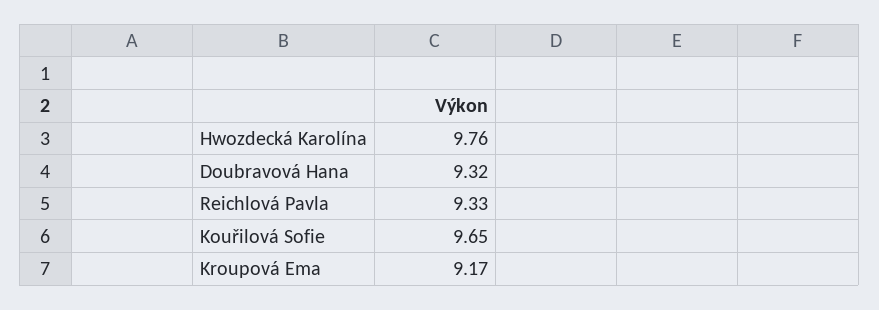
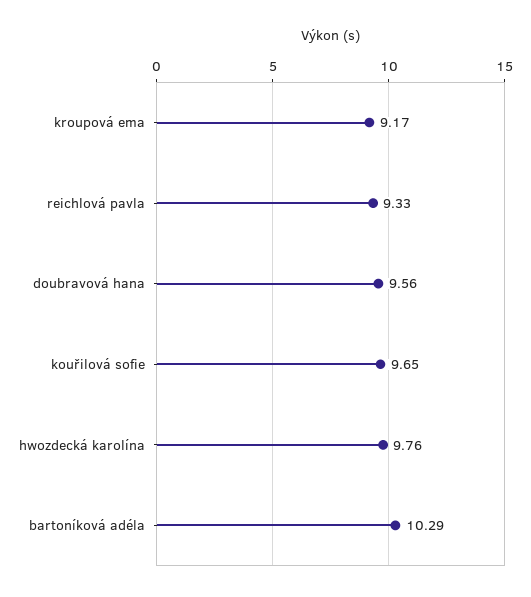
Doubravová Hana: 9.32 -> 9.56
bartoníková adéla: none -> 10.29

